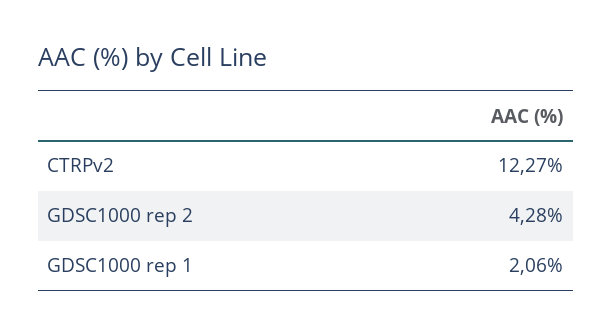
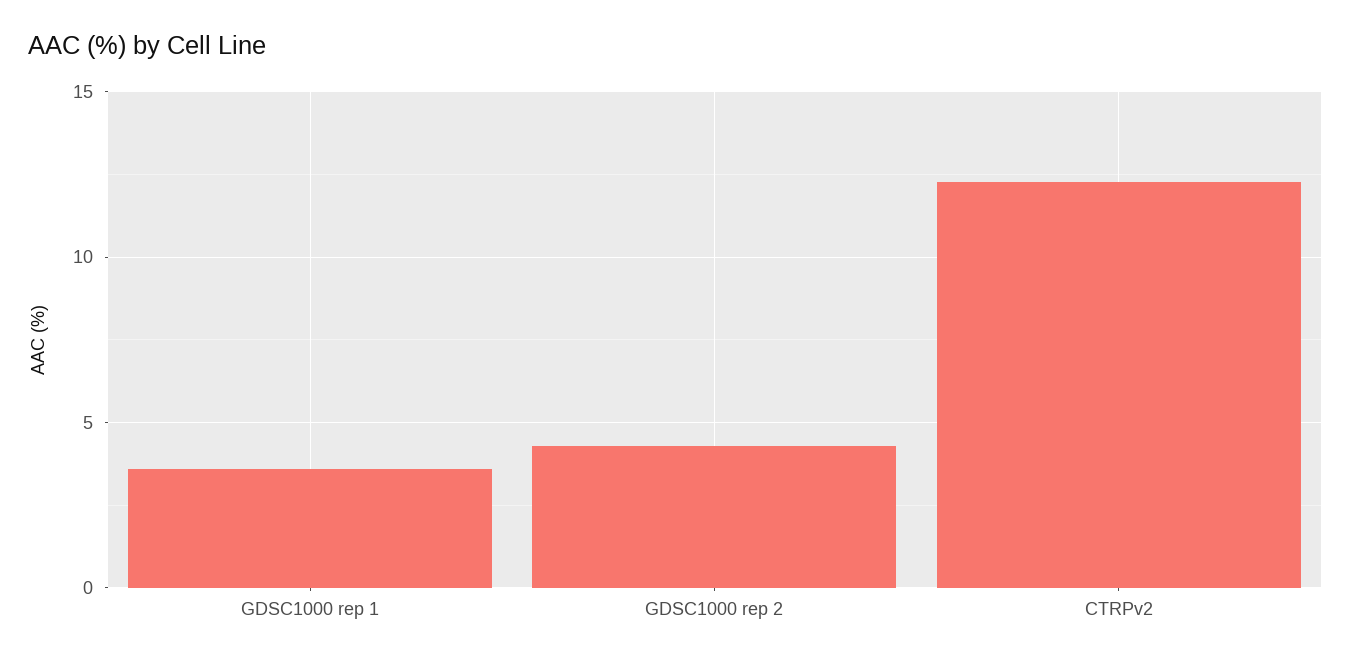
GDSC1000 rep 1: 2.06 -> 3.5

